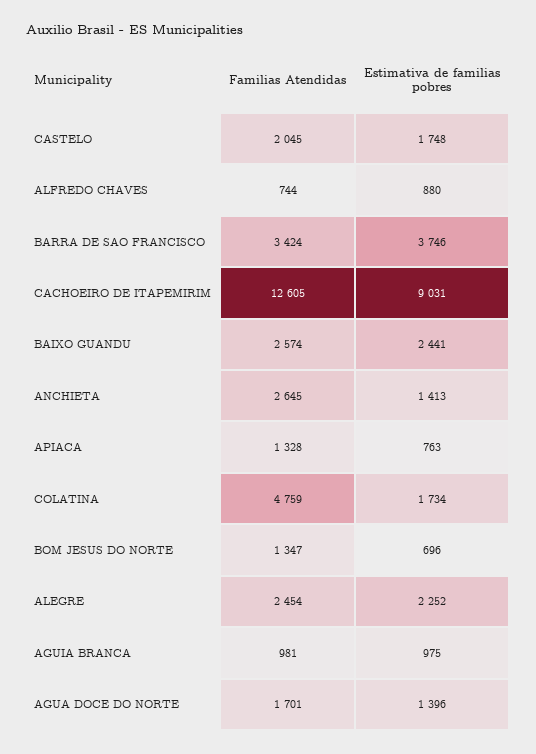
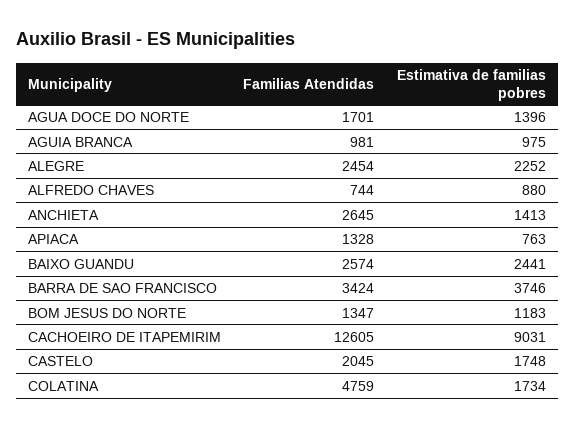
Estimativa de familias pobres, BOM JESUS DO NORTE: 696 -> 1183

